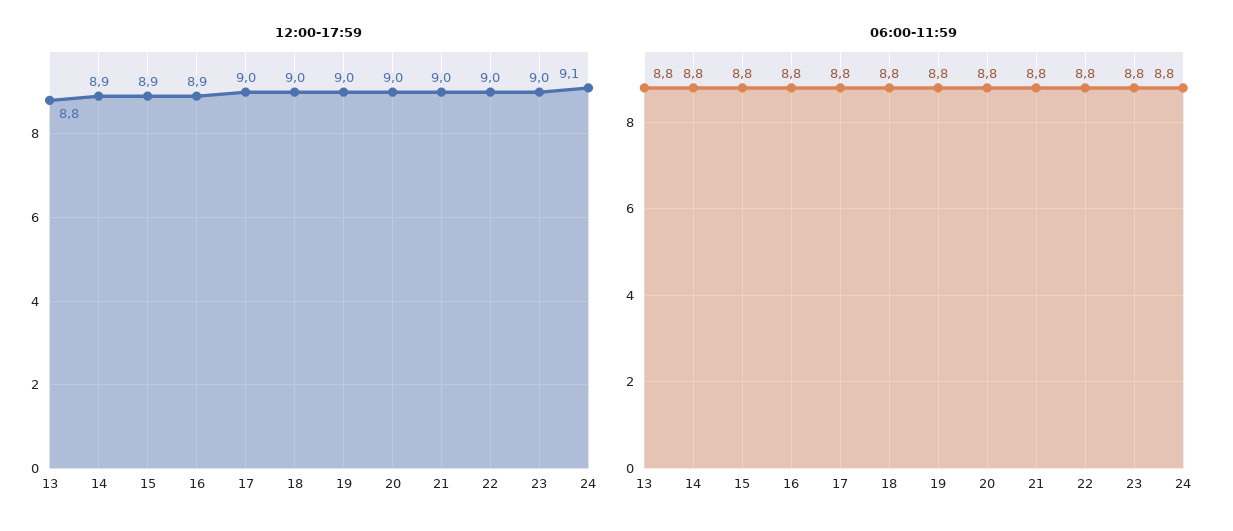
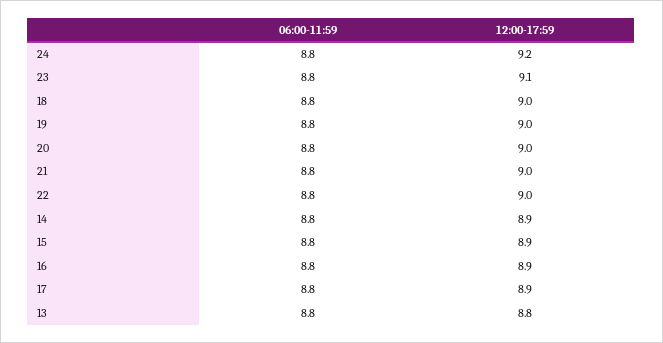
12:00-17:59, 17: 9 -> 8.9
12:00-17:59, 23: 9 -> 9.1
12:00-17:59, 24: 9.1 -> 9.2

